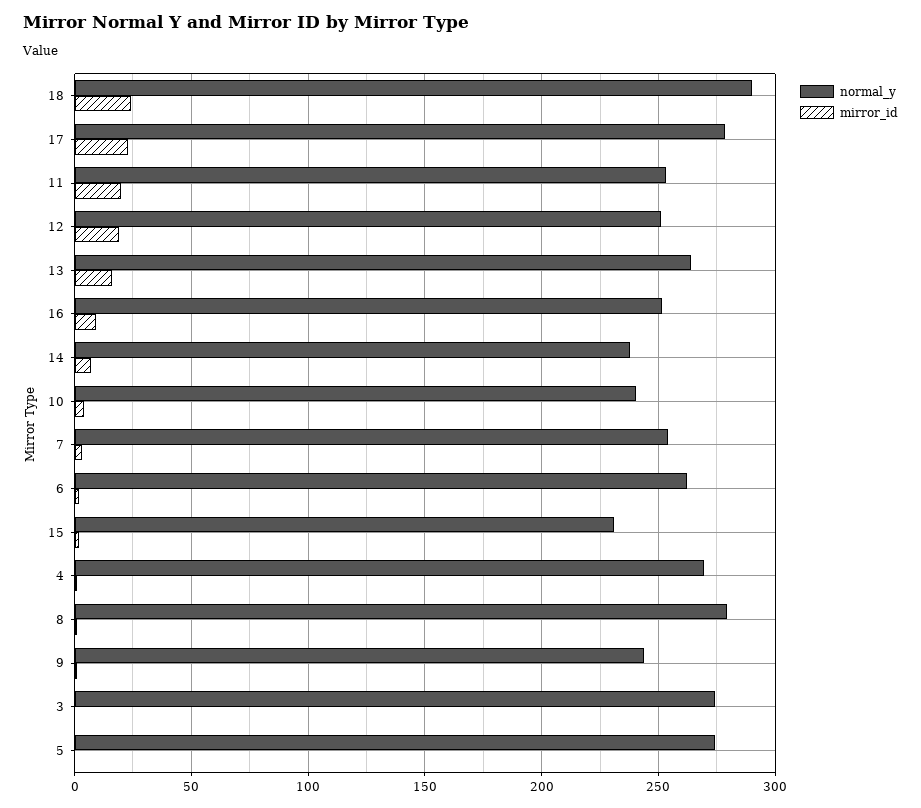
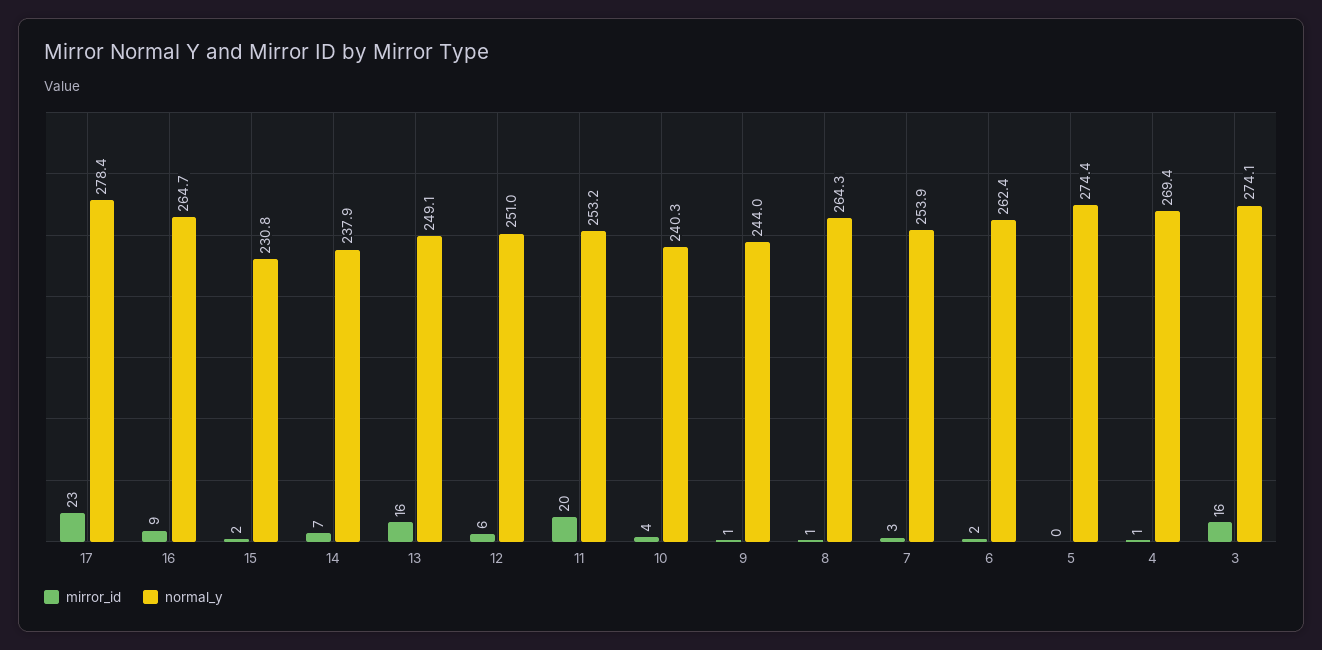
normal_y, 18: 290 -> none
mirror_id, 18: 25 -> none
mirror_id, 12: 20 -> 6
normal_y, 13: 265 -> 249.1
normal_y, 16: 250 -> 264.7
normal_y, 8: 280 -> 264.3
mirror_id, 3: 0 -> 16

